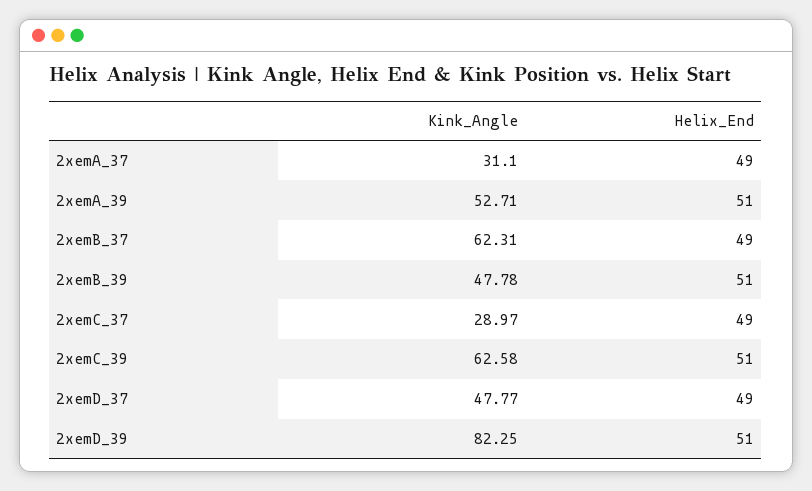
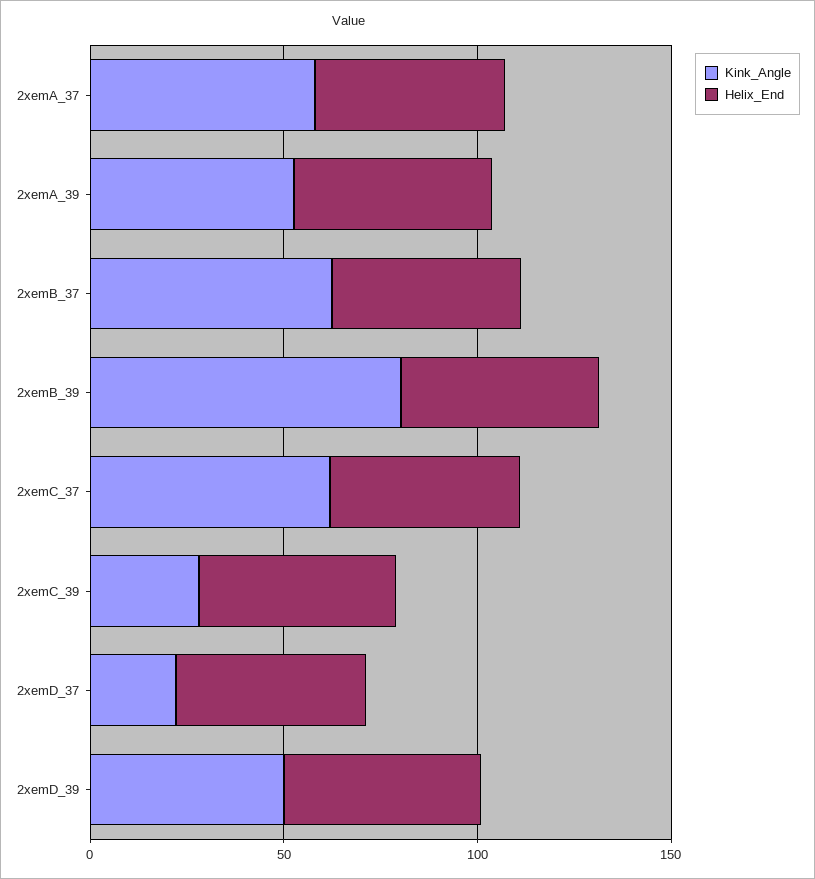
Kink_Angle, 2xemA_37: 31.1 -> 60
Kink_Angle, 2xemB_39: 47.78 -> 80
Kink_Angle, 2xemC_37: 28.97 -> 60
Kink_Angle, 2xemC_39: 62.58 -> 30
Kink_Angle, 2xemD_37: 47.77 -> 20
Kink_Angle, 2xemD_39: 82.25 -> 50

